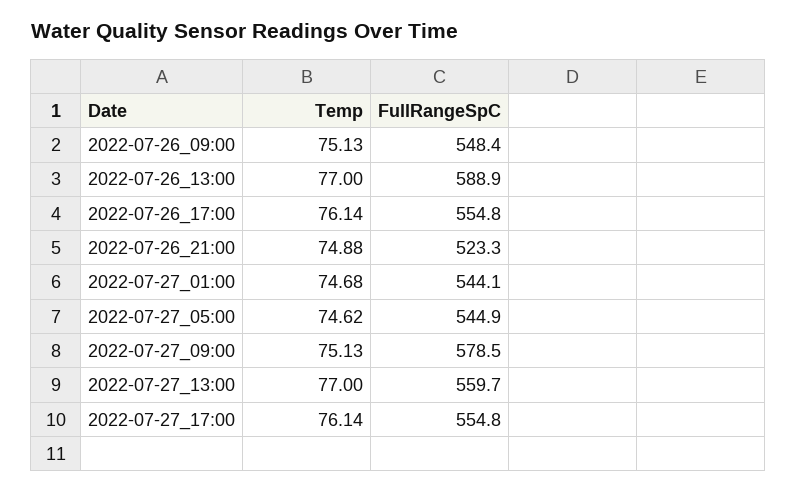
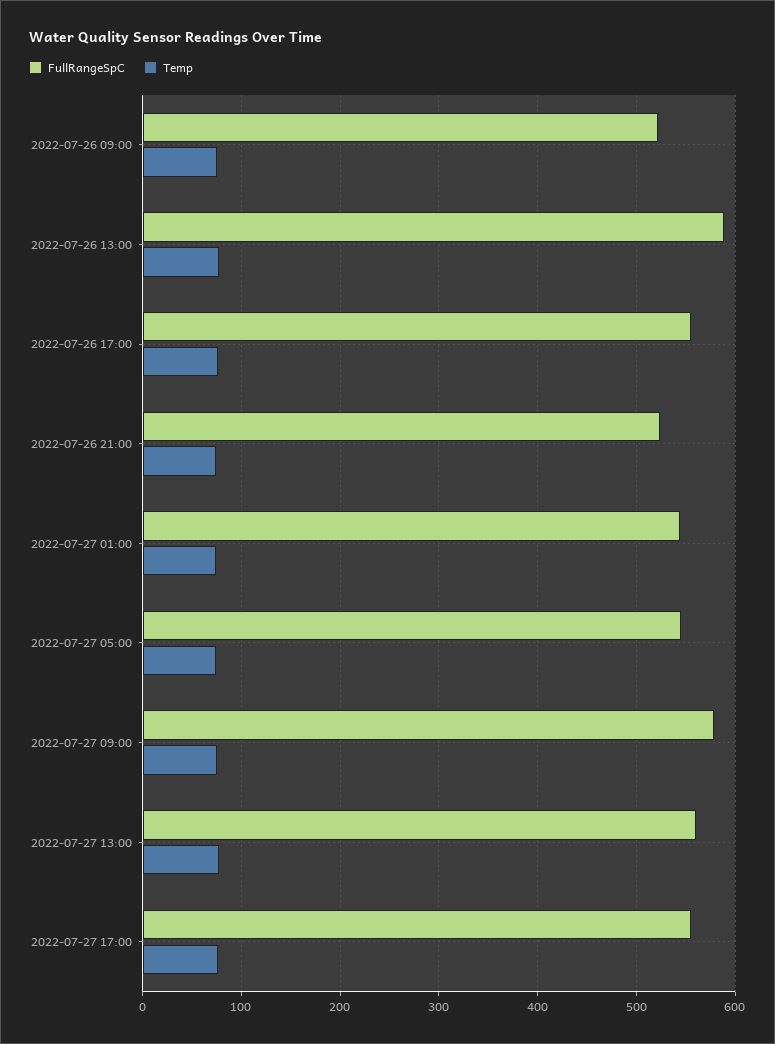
FullRangeSpC, 2022-07-26_09:00: 548.4 -> 520

